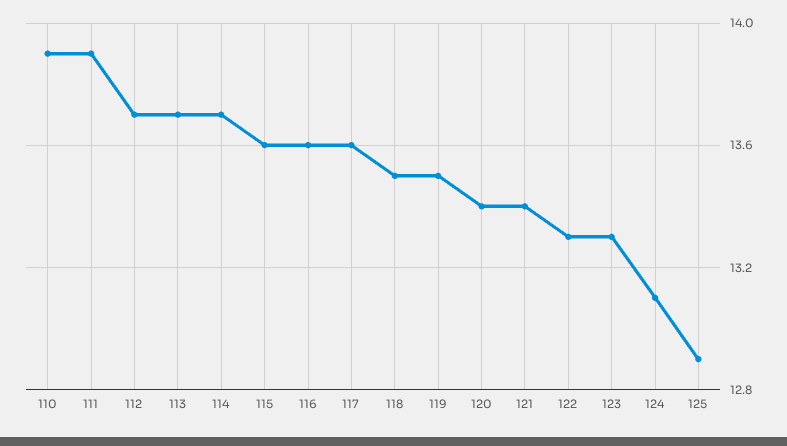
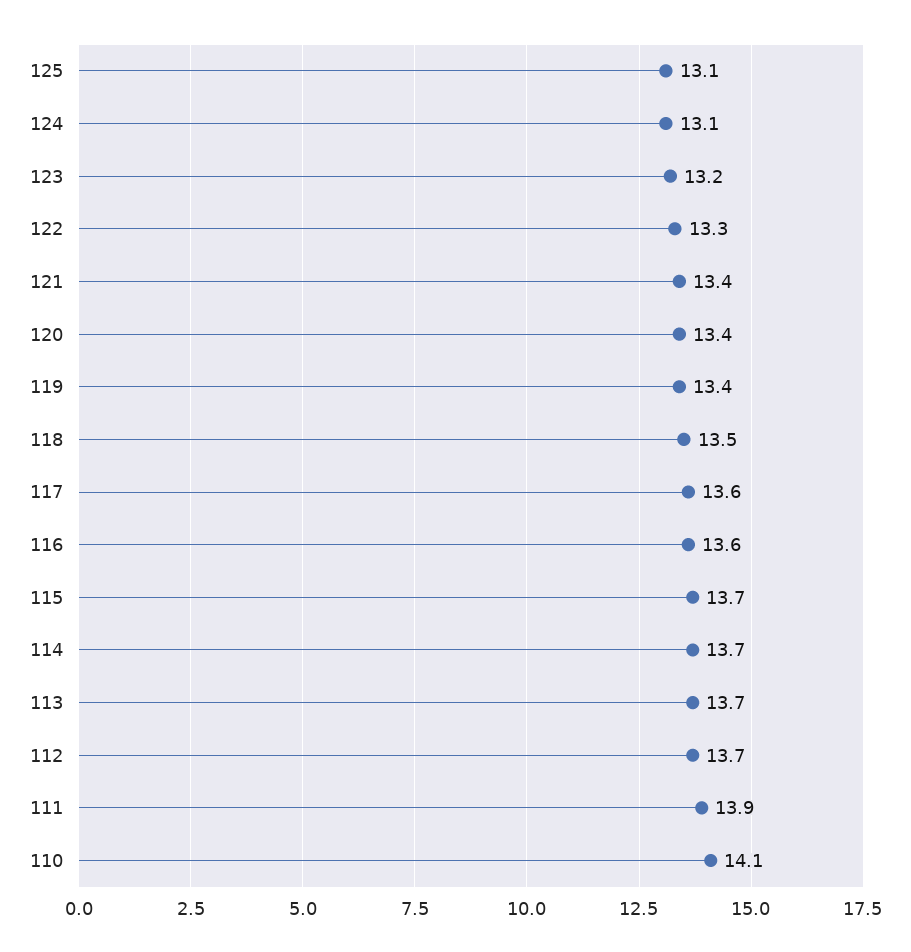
110: 13.9 -> 14.1
115: 13.6 -> 13.7
119: 13.5 -> 13.4
123: 13.3 -> 13.2
125: 12.9 -> 13.1

